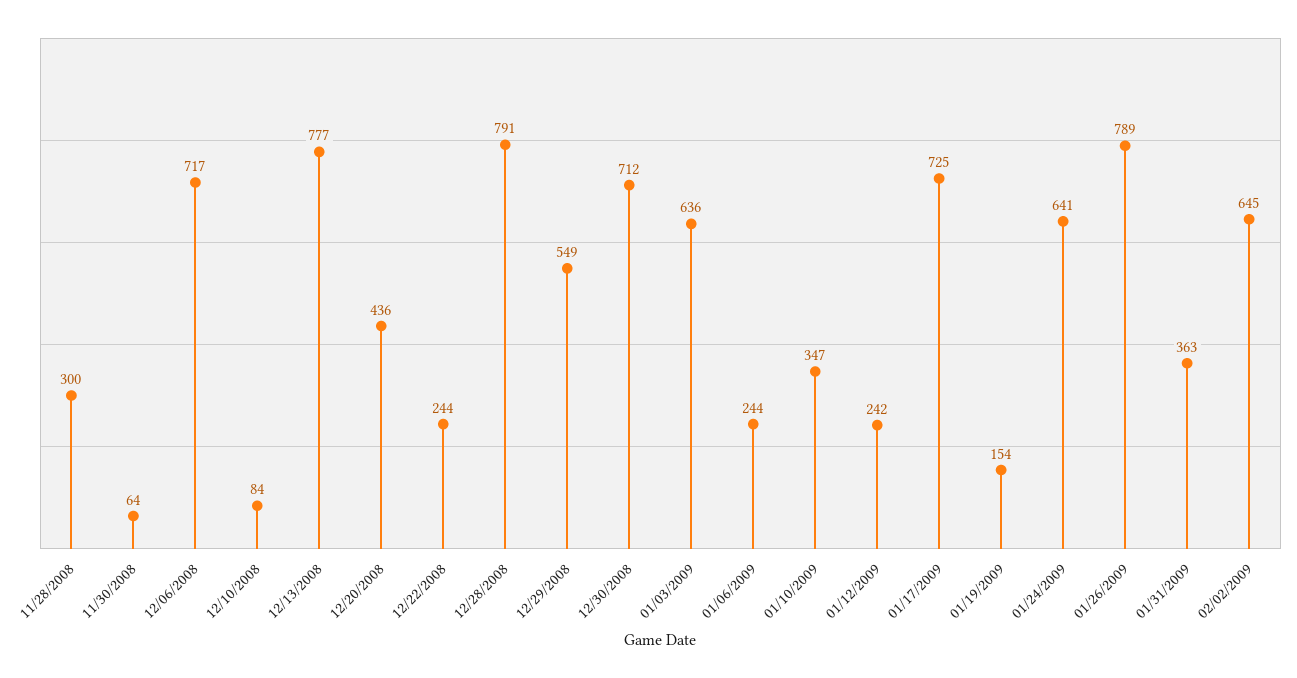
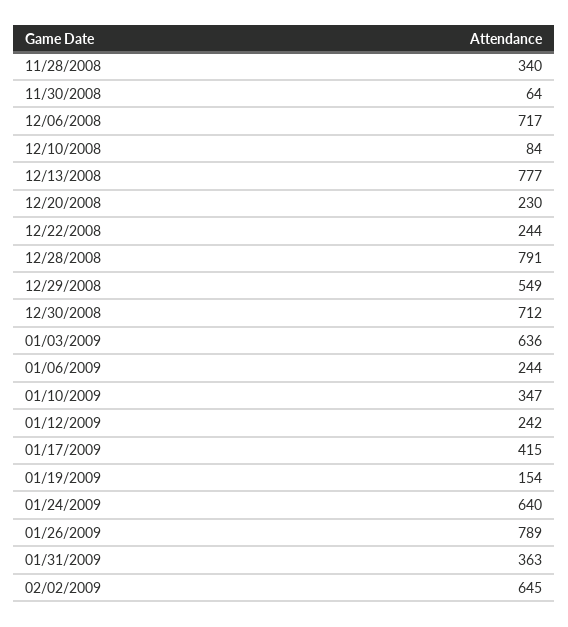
11/28/2008: 300 -> 340
12/20/2008: 436 -> 230
01/17/2009: 725 -> 415
01/24/2009: 641 -> 640

